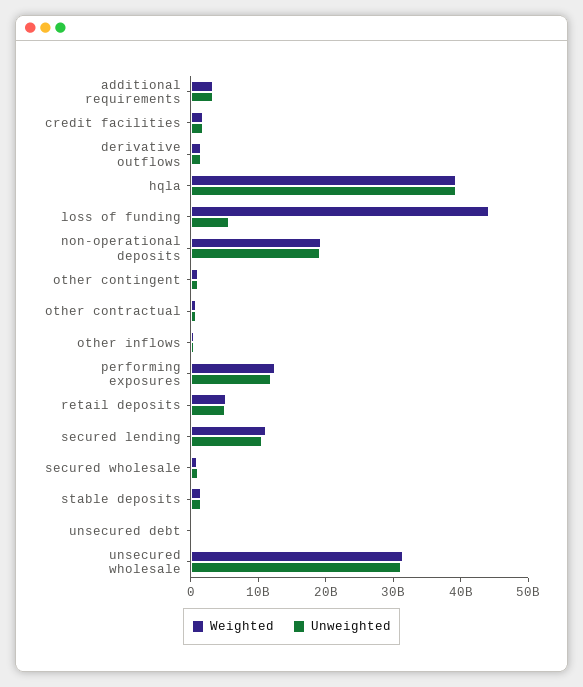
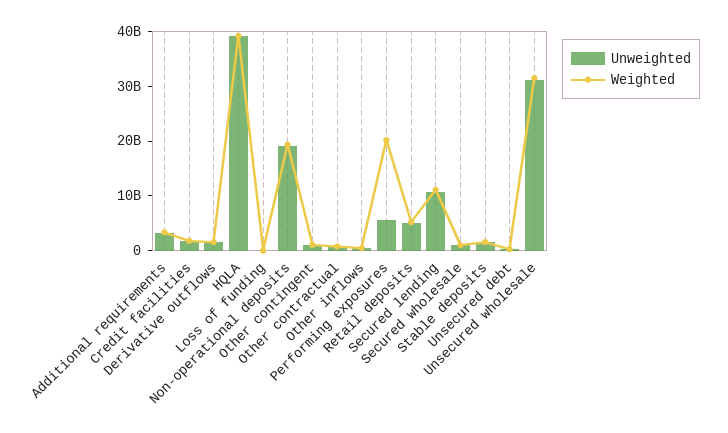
Weighted, loss of funding: 44000000000 -> 0
Unweighted, loss of funding: 6000000000 -> 0
Weighted, performing exposures: 12000000000 -> 20000000000
Unweighted, performing exposures: 12000000000 -> 6000000000

